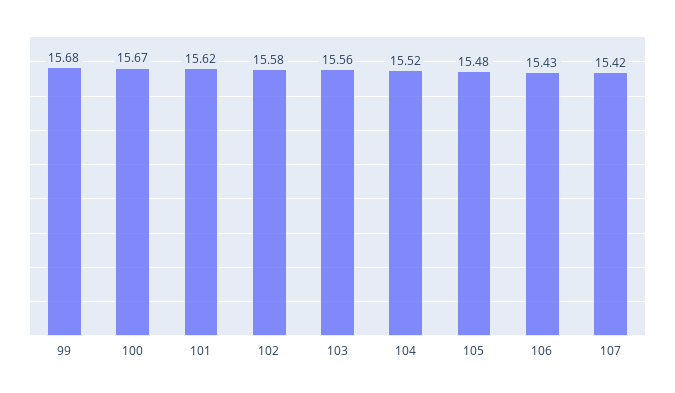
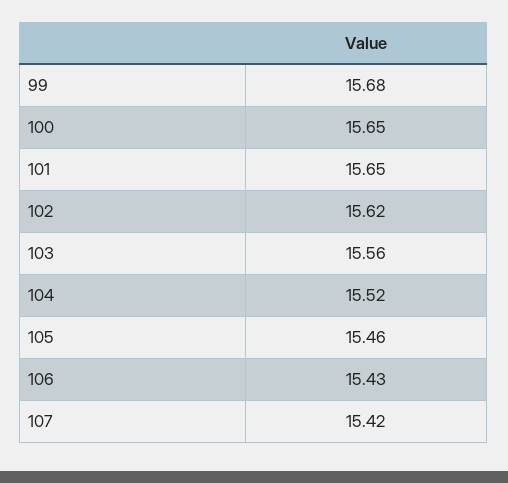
100: 15.67 -> 15.65
101: 15.62 -> 15.65
102: 15.58 -> 15.62
105: 15.48 -> 15.46

